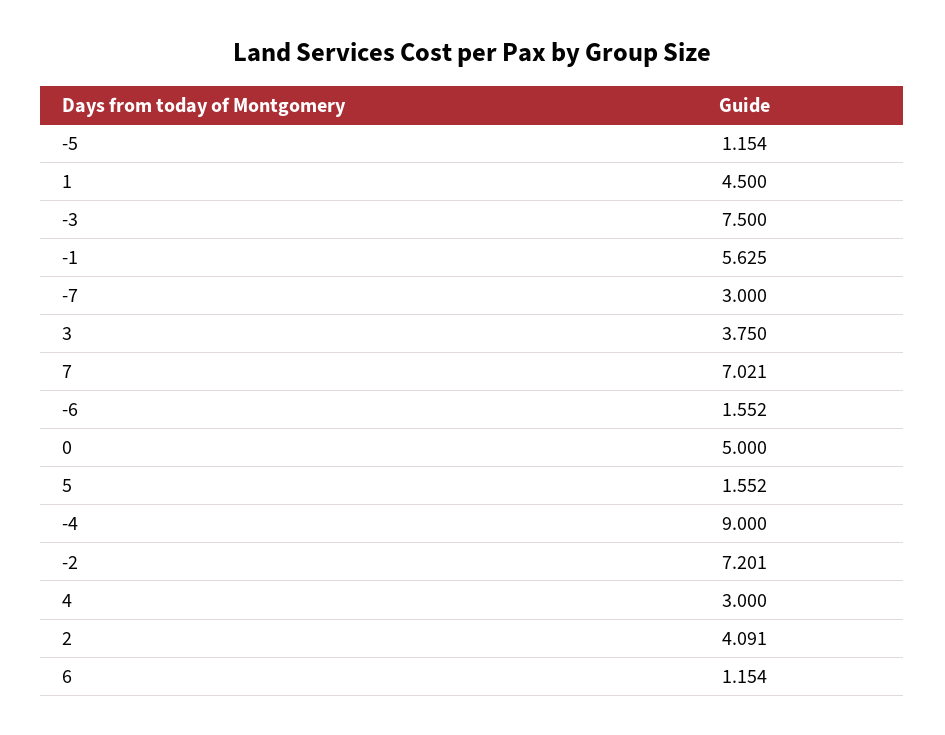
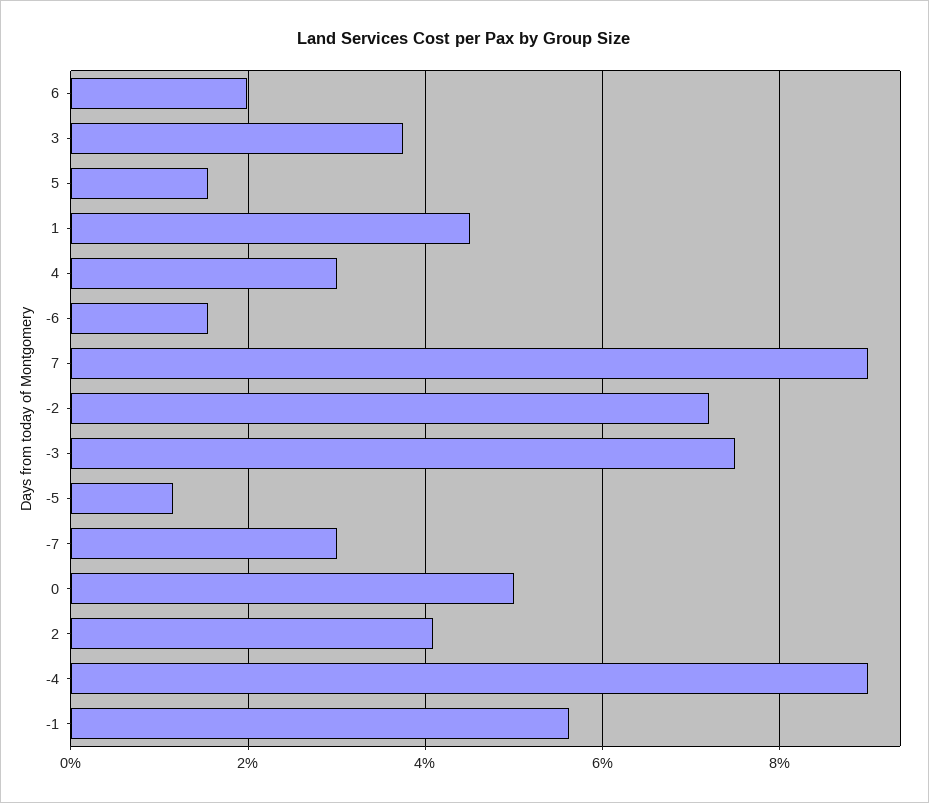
7: 7.021 -> 9
6: 1.154 -> 2

